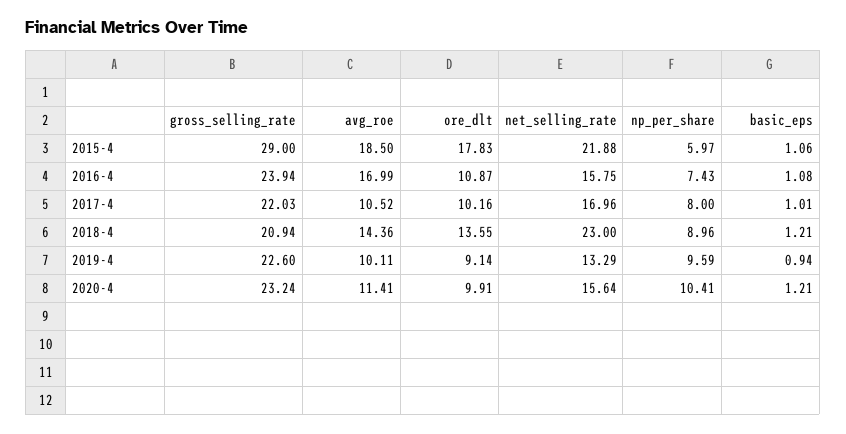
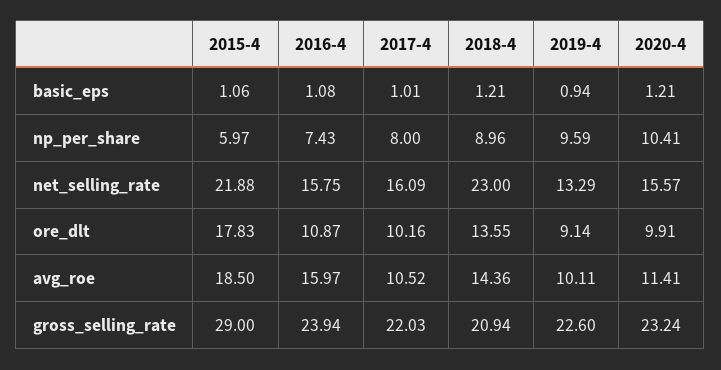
avg_roe, 2016-4: 16.99 -> 15.97
net_selling_rate, 2017-4: 16.96 -> 16.09
net_selling_rate, 2020-4: 15.64 -> 15.57

